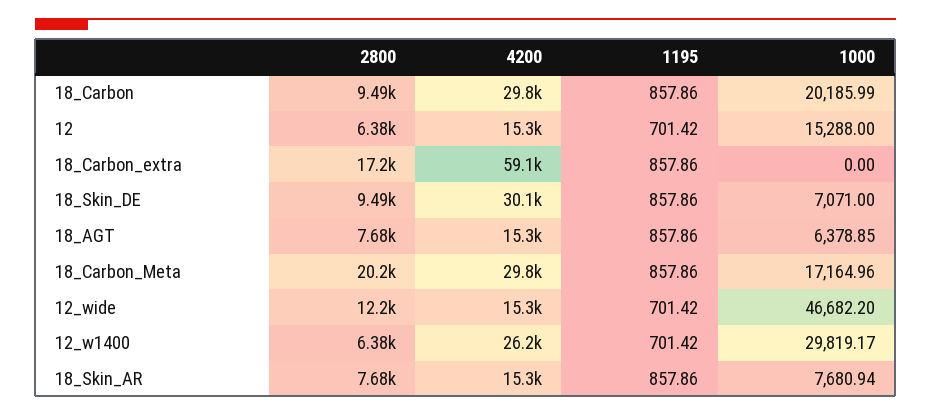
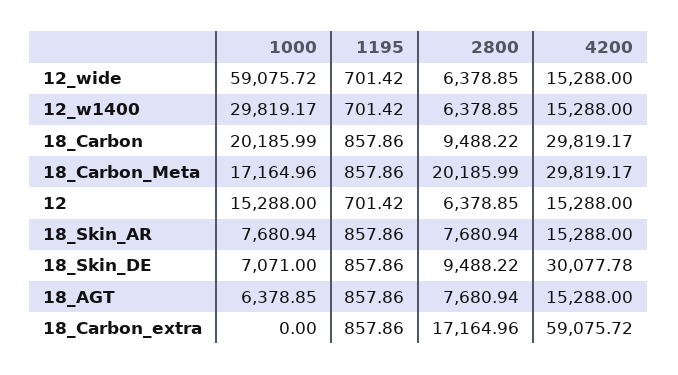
2800, 12_wide: 12200 -> 6378.85
1000, 12_wide: 46682.2 -> 59075.72
4200, 12_w1400: 26200 -> 15288

